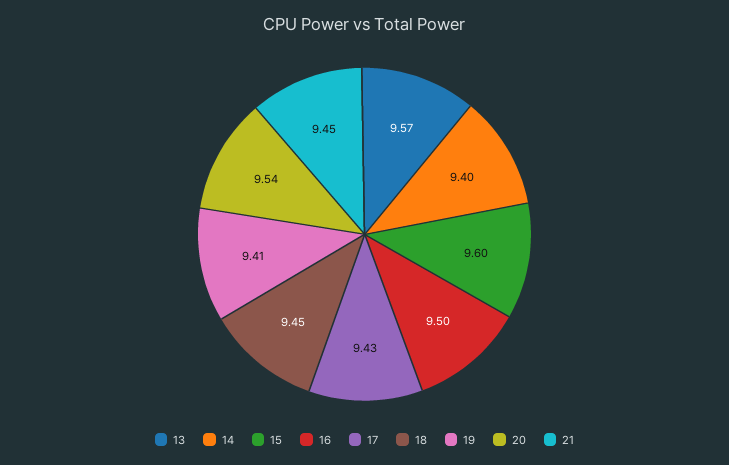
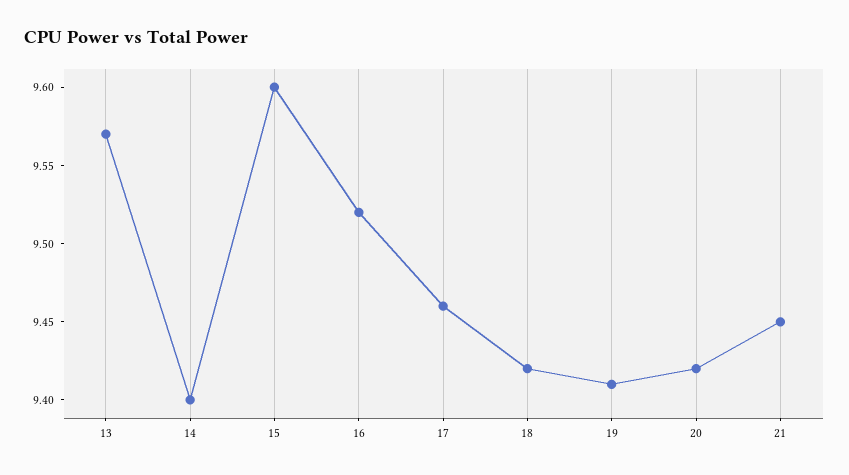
16: 9.5 -> 9.52
17: 9.43 -> 9.46
18: 9.45 -> 9.42
20: 9.54 -> 9.42

